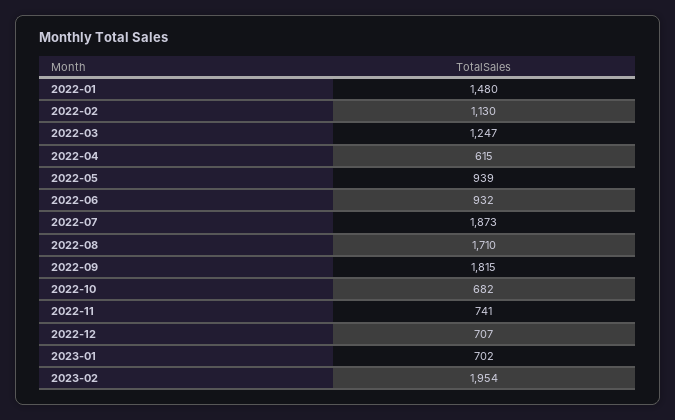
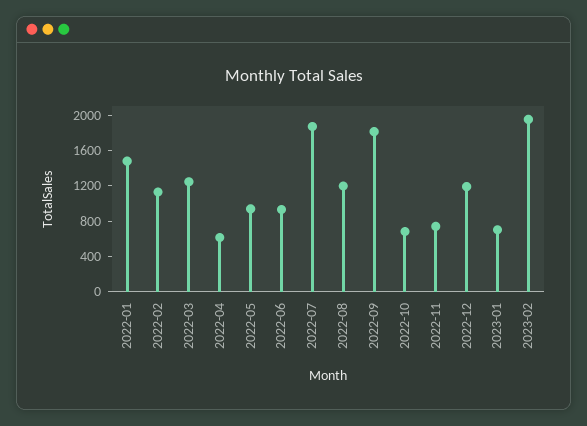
2022-08: 1710 -> 1200
2022-12: 707 -> 1200

